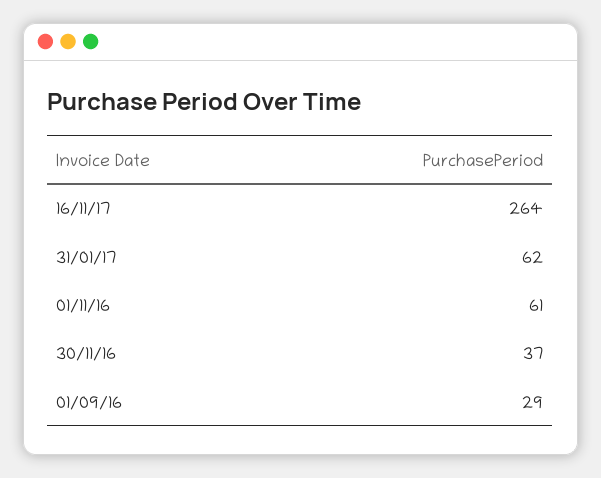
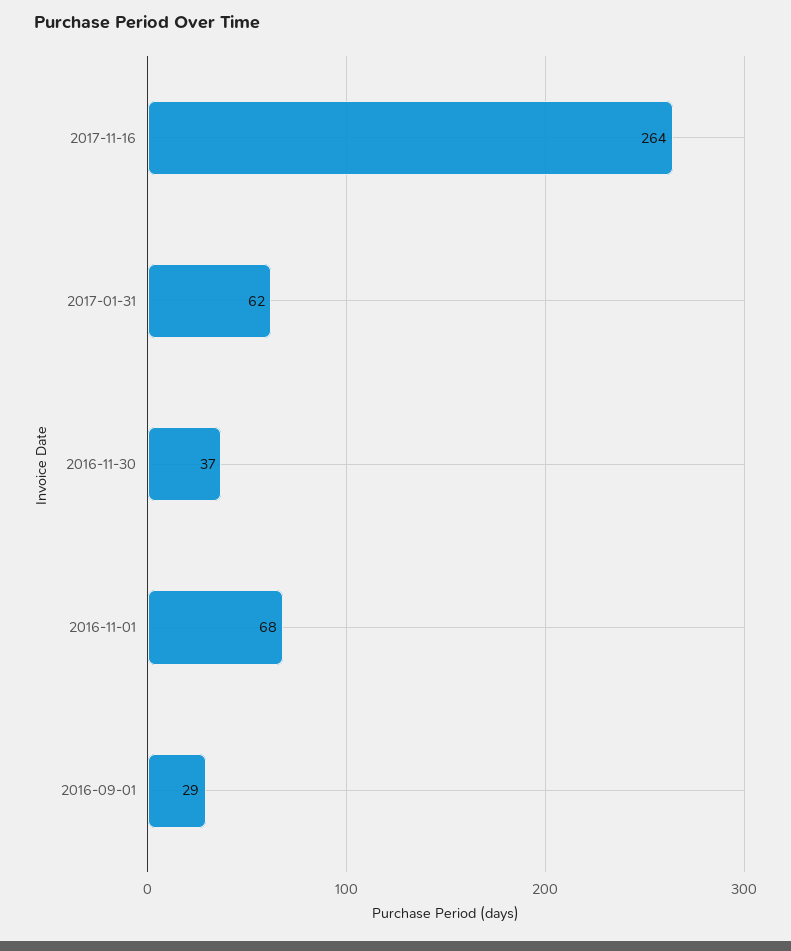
01/11/16: 61 -> 68

